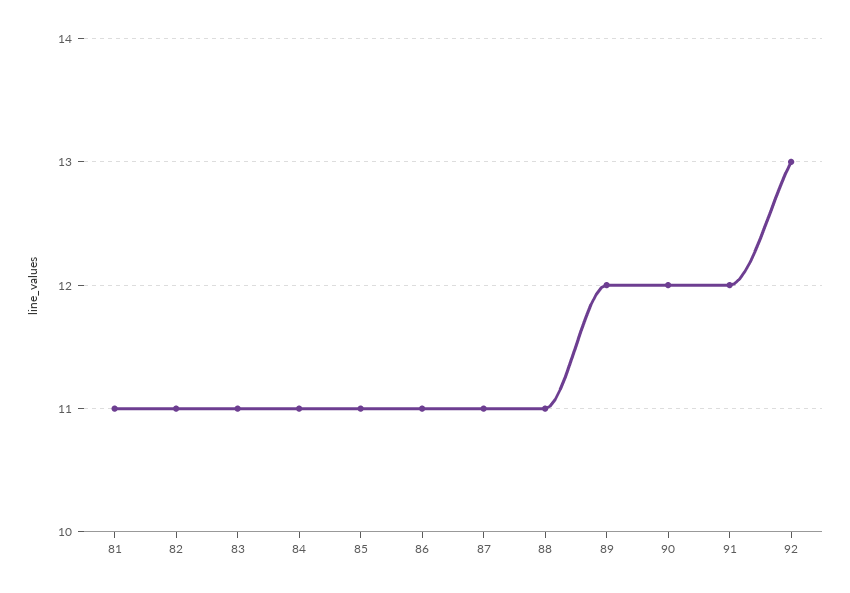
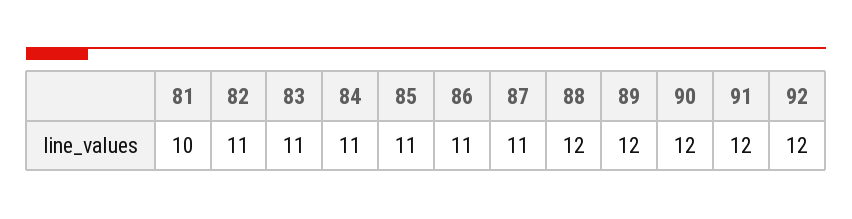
81: 11 -> 10
88: 11 -> 12
92: 13 -> 12

